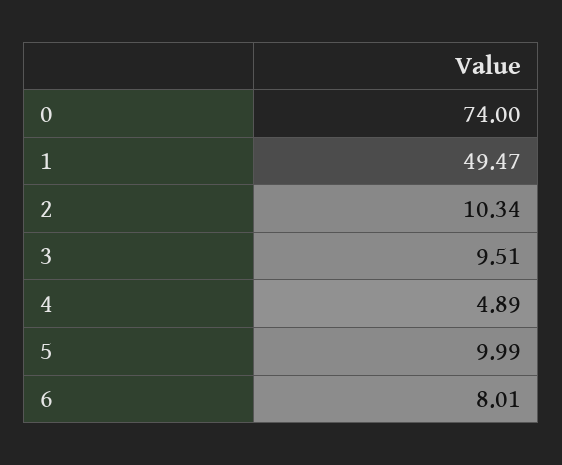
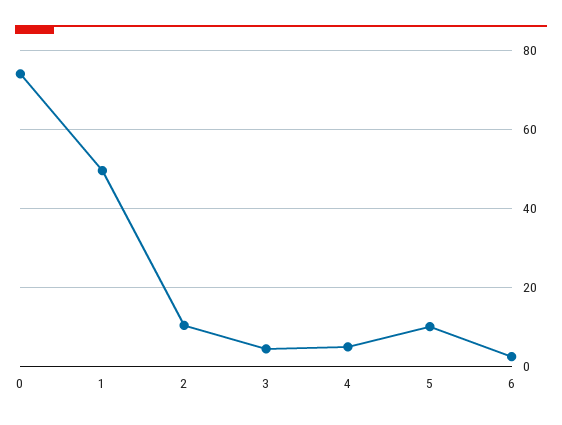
3: 9.51 -> 4
6: 8.01 -> 2

